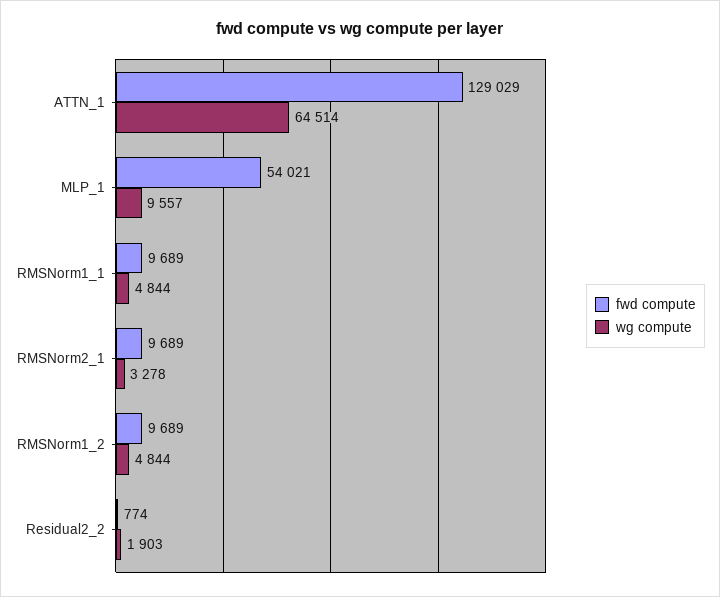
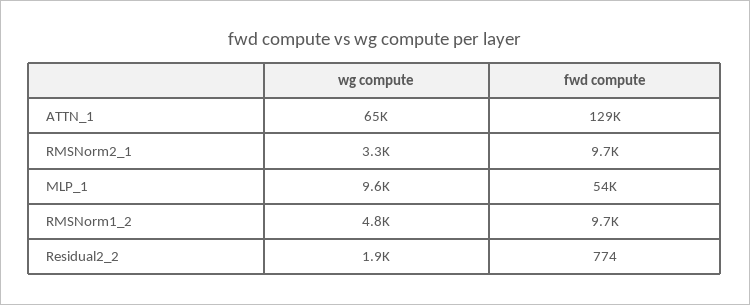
fwd compute, RMSNorm1_1: 9689 -> none
wg compute, RMSNorm1_1: 4844 -> none

